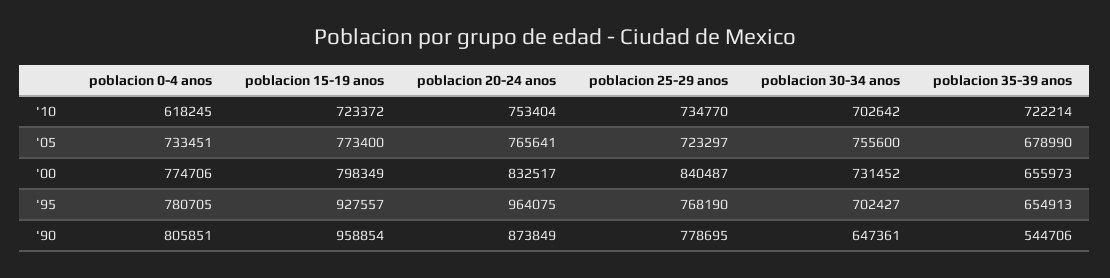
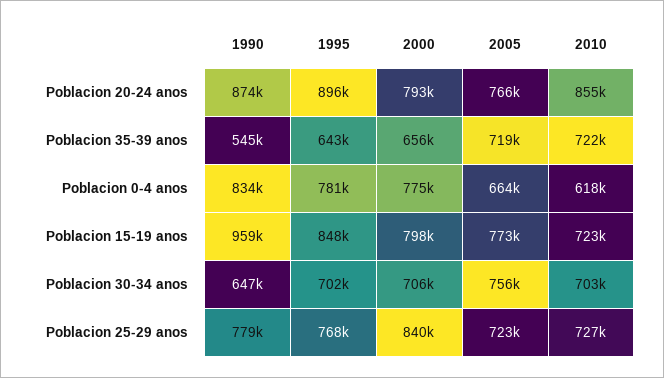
poblacion 20-24 anos, '10: 753404 -> 855000
poblacion 25-29 anos, '10: 734770 -> 727000
poblacion 0-4 anos, '05: 733451 -> 664000
poblacion 35-39 anos, '05: 678990 -> 719000
poblacion 20-24 anos, '00: 832517 -> 793000
poblacion 30-34 anos, '00: 731452 -> 706000
poblacion 15-19 anos, '95: 927557 -> 848000
poblacion 20-24 anos, '95: 964075 -> 896000
poblacion 35-39 anos, '95: 654913 -> 643000
poblacion 0-4 anos, '90: 805851 -> 834000

